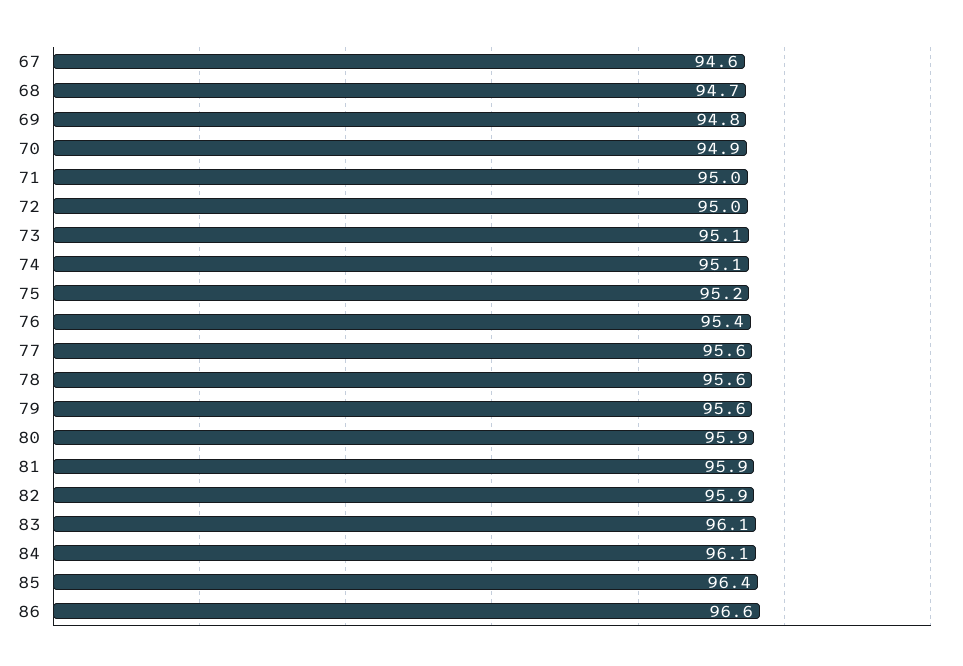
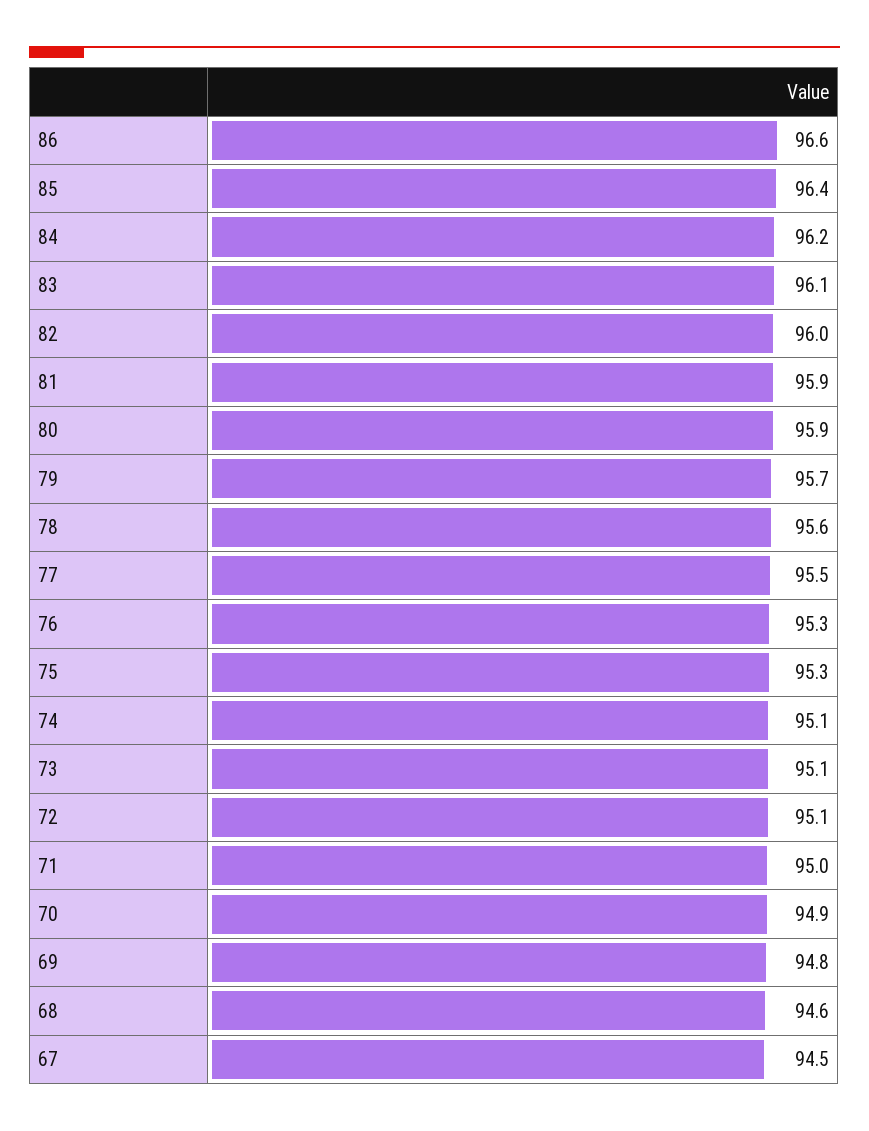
67: 94.6 -> 94.5
68: 94.7 -> 94.6
72: 95 -> 95.1
75: 95.2 -> 95.3
76: 95.4 -> 95.3
77: 95.6 -> 95.5
79: 95.6 -> 95.7
82: 95.9 -> 96
84: 96.1 -> 96.2

